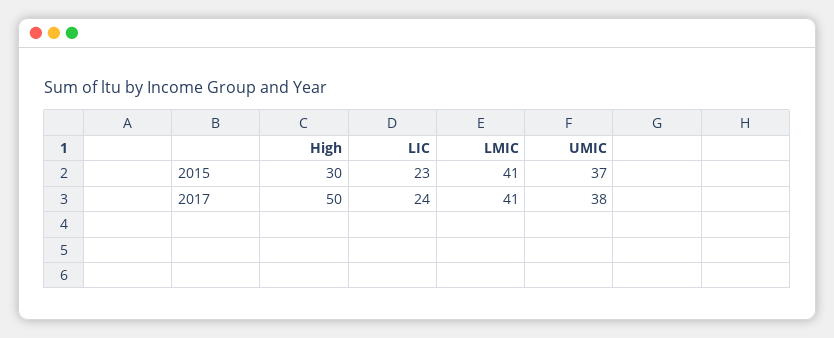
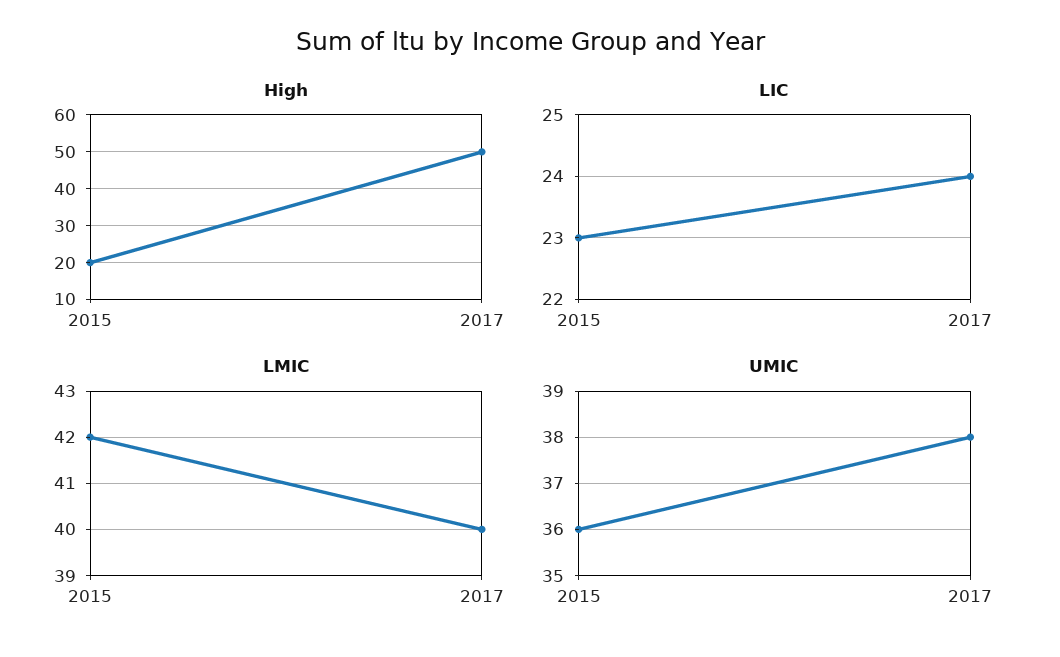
High, 2015: 30 -> 20
LMIC, 2015: 41 -> 42
UMIC, 2015: 37 -> 36
LMIC, 2017: 41 -> 40

